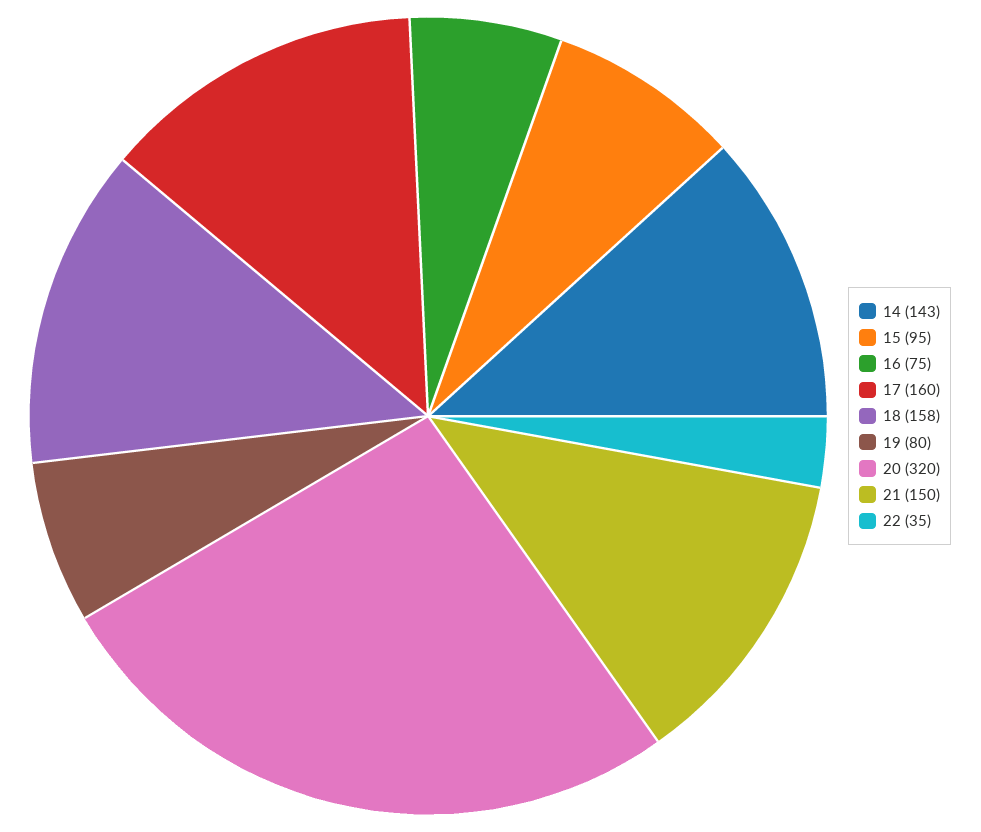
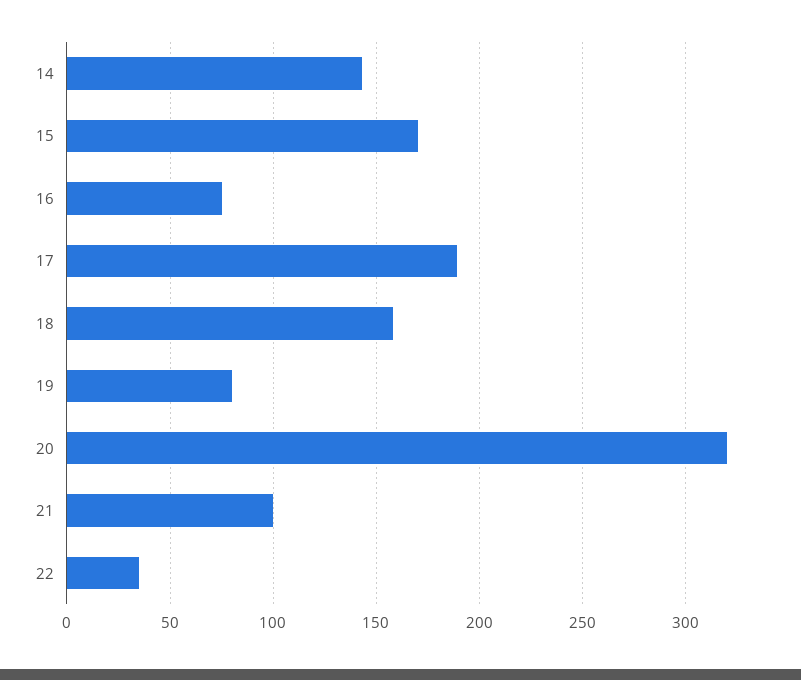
15: 95 -> 170
17: 160 -> 190
21: 150 -> 100

